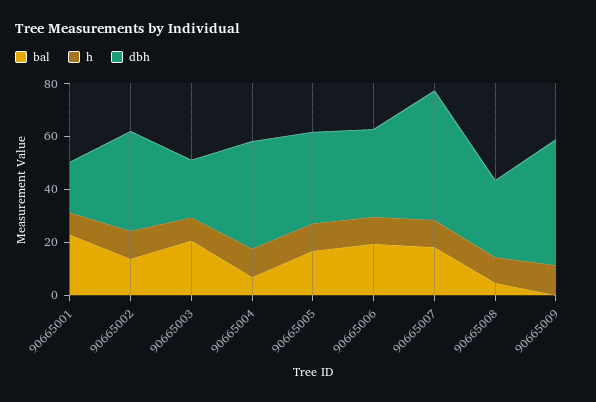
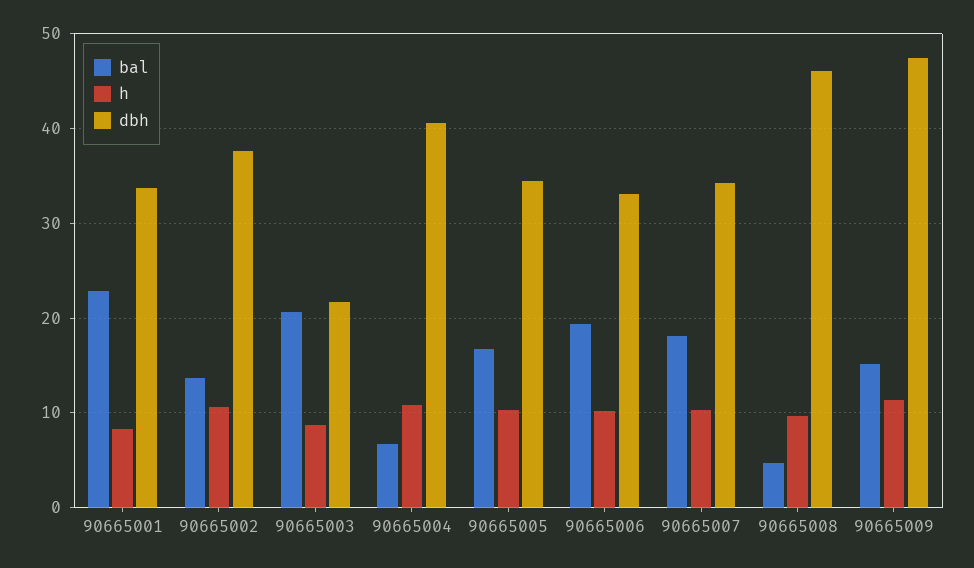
dbh, 90665001: 20 -> 34
dbh, 90665007: 50 -> 34
dbh, 90665008: 30 -> 46
bal, 90665009: 0 -> 15

